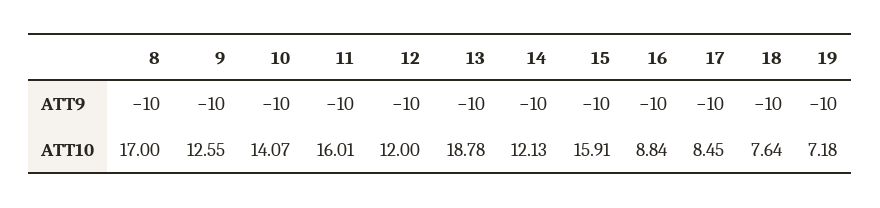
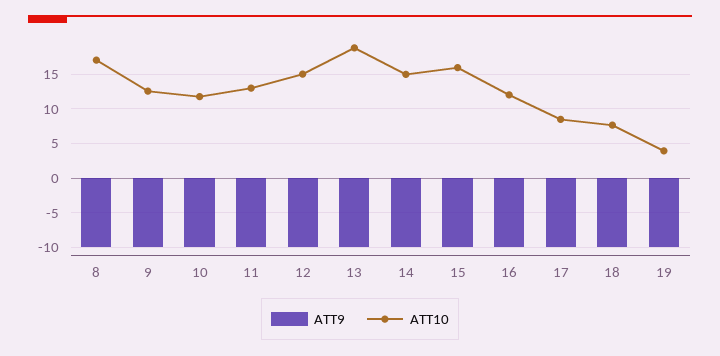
ATT10, 10: 14.07 -> 12
ATT10, 11: 16.01 -> 13
ATT10, 12: 12 -> 15
ATT10, 14: 12.13 -> 15
ATT10, 16: 8.84 -> 12
ATT10, 19: 7.18 -> 4

